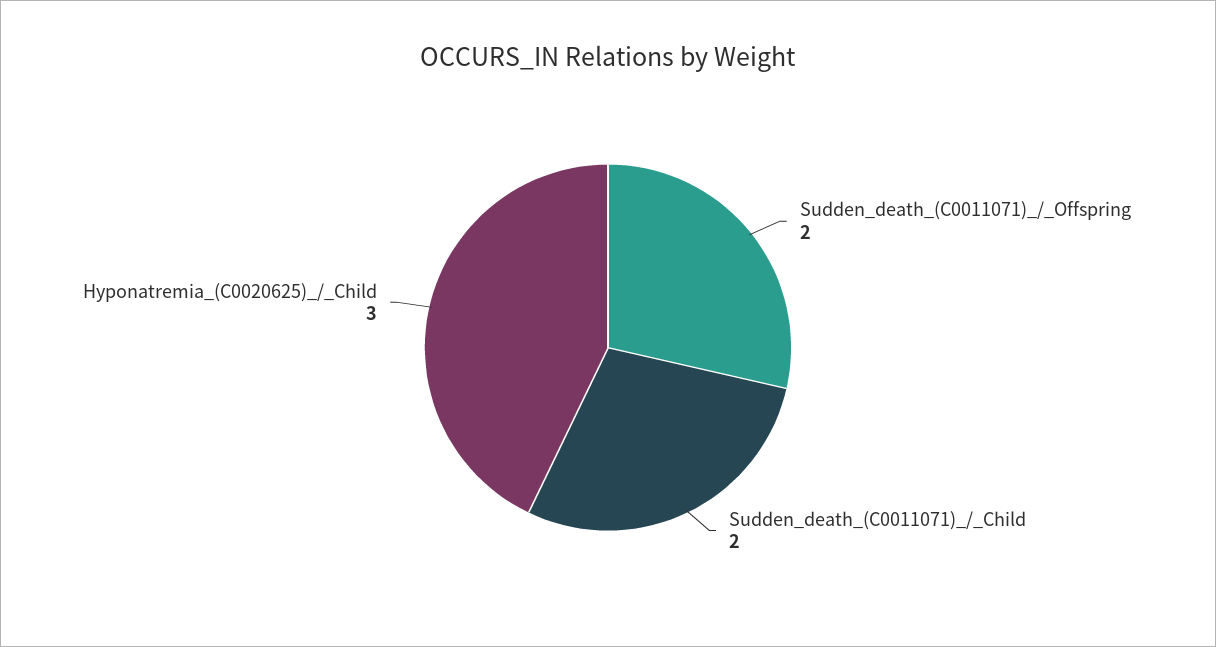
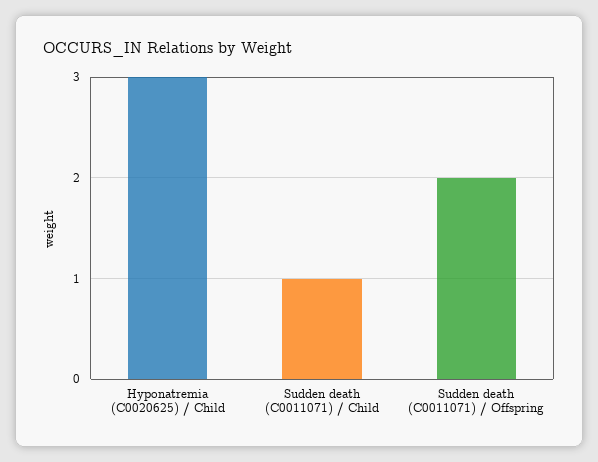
Sudden_death_(C0011071)_/_Child: 2 -> 1

